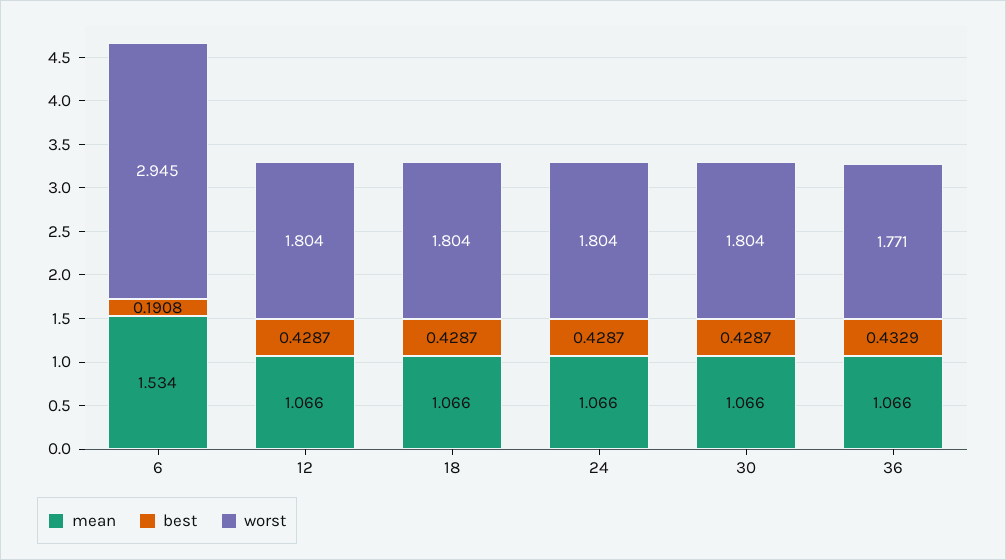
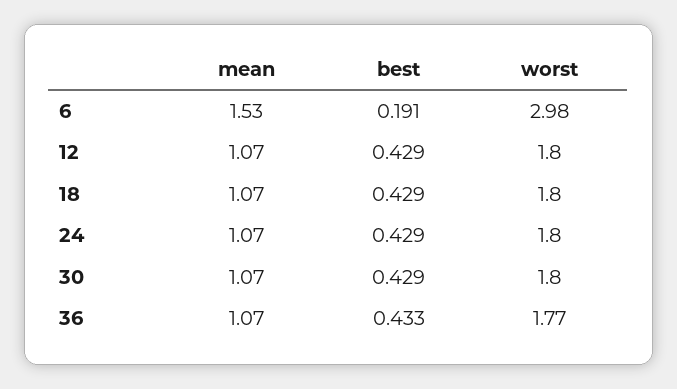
worst, 6: 2.945 -> 2.98

